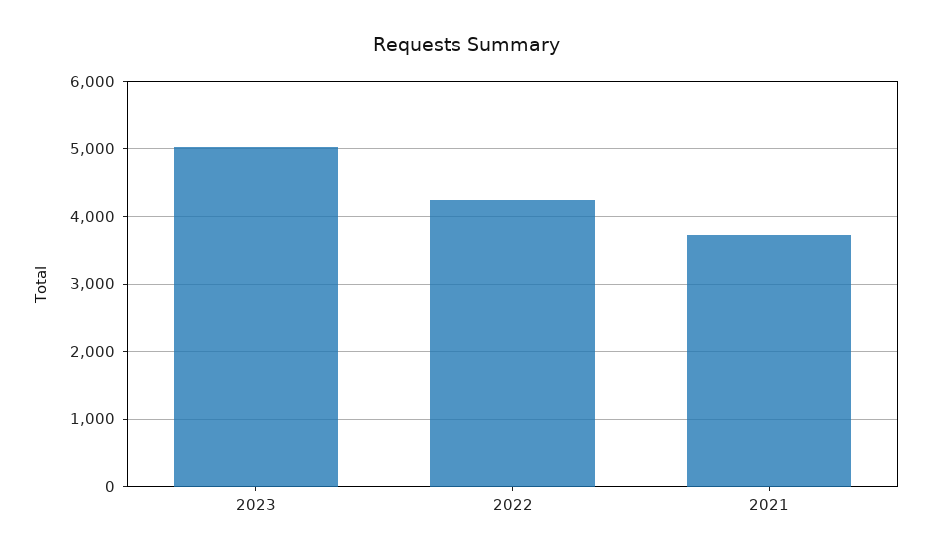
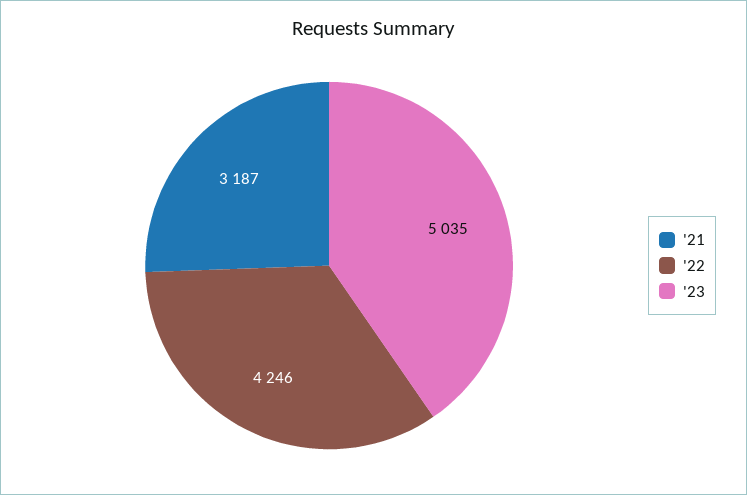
2021: 3700 -> 3187

